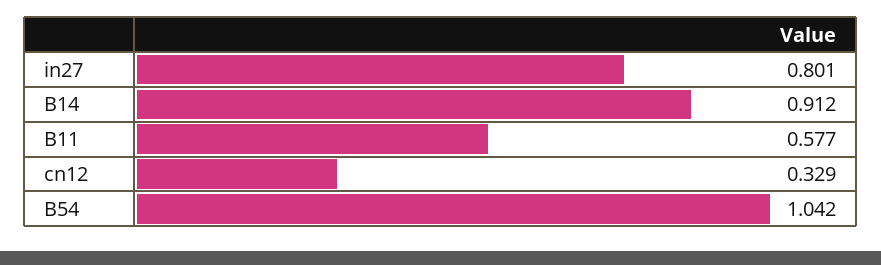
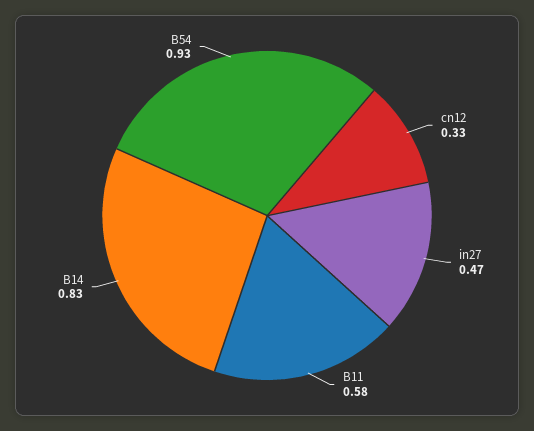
in27: 0.801 -> 0.47
B14: 0.912 -> 0.83
B54: 1.042 -> 0.93

